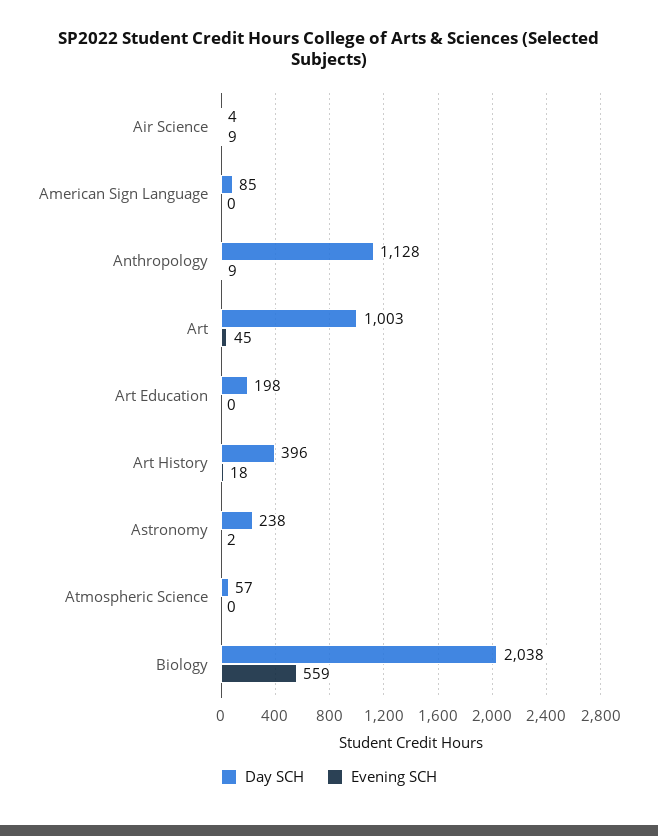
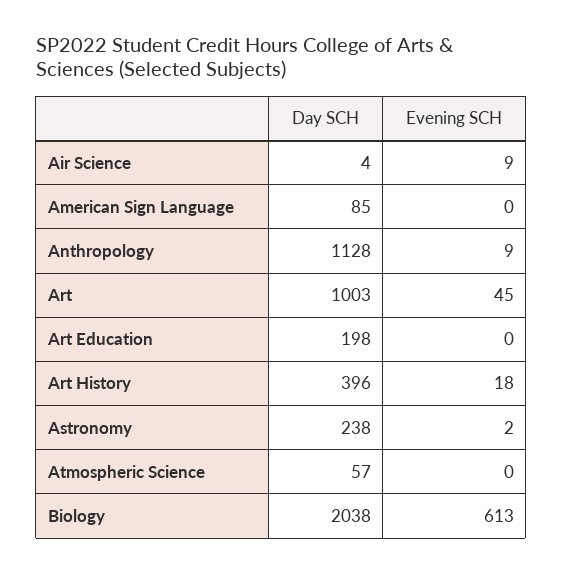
Evening SCH, Biology: 559 -> 613

